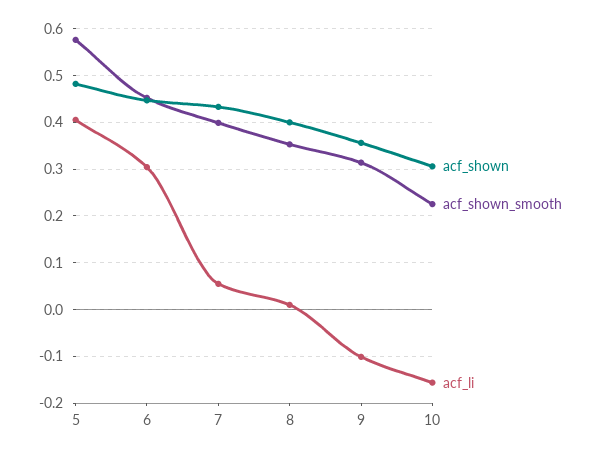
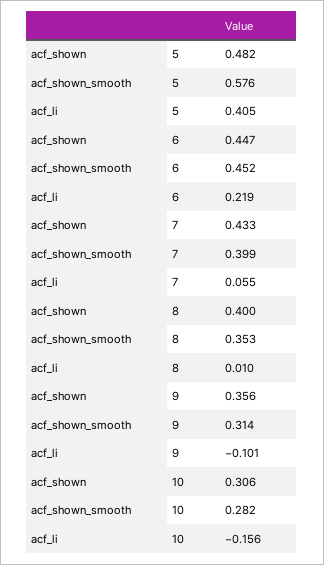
acf_li, 6: 0.3 -> 0.219
acf_shown_smooth, 10: 0.22 -> 0.282

